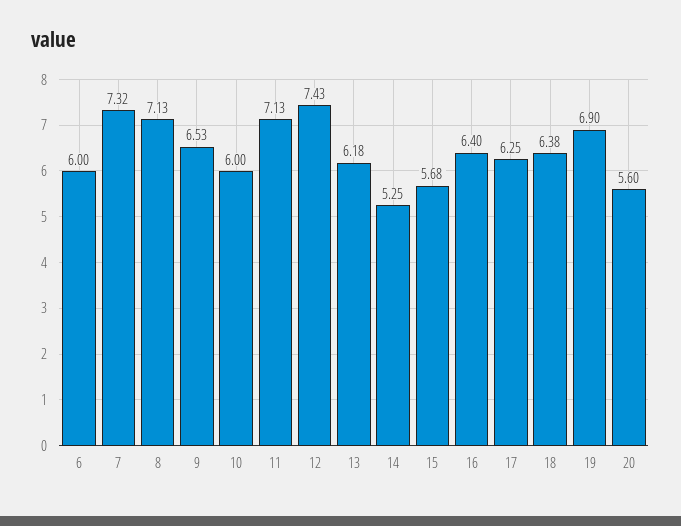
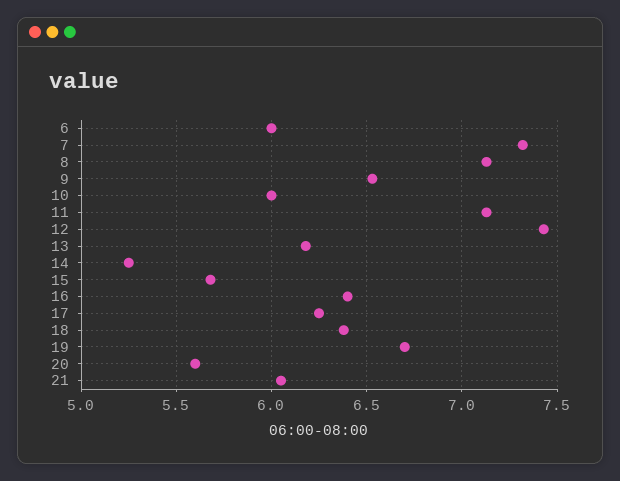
19: 6.9 -> 6.7
21: none -> 6.05

